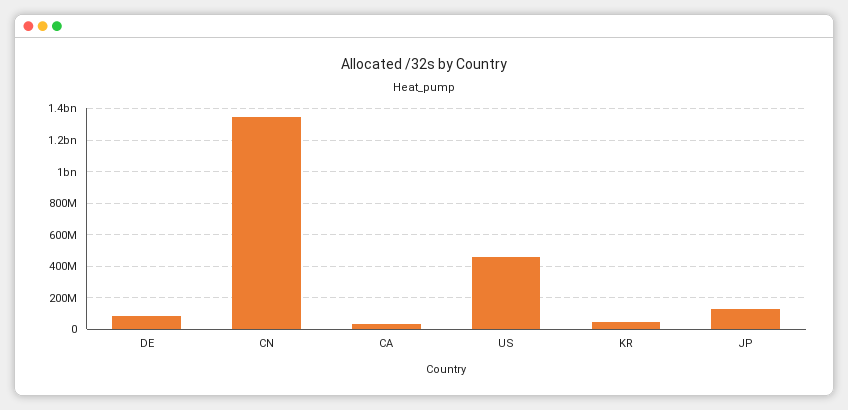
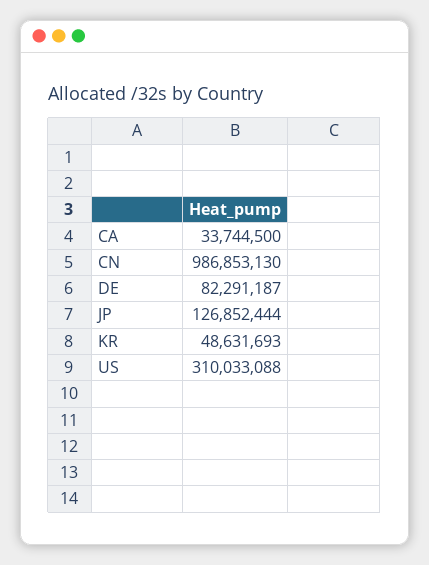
CN: 1350000000 -> 986853130
US: 450000000 -> 310033088

